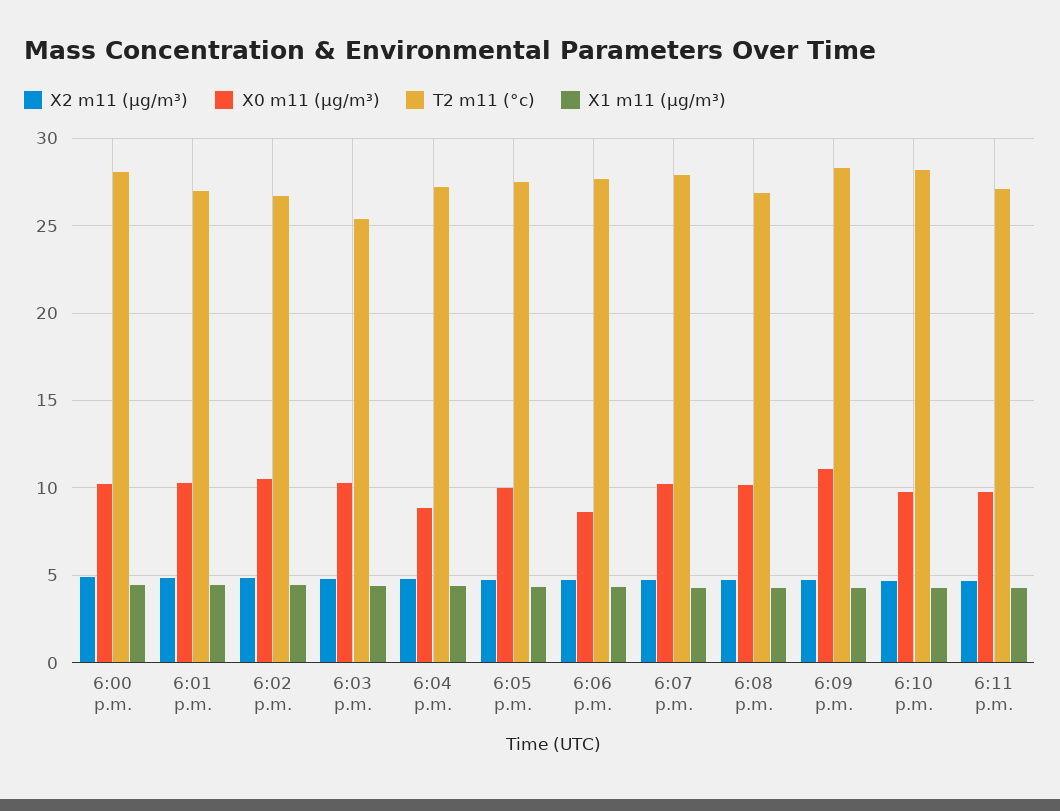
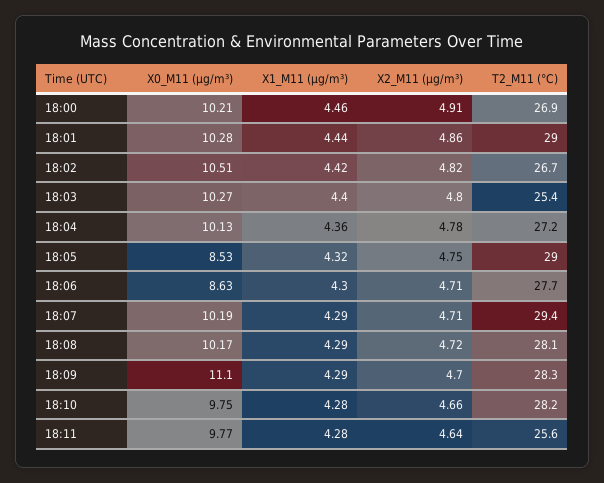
T2 m11 (°c), 6:00 p.m.: 28 -> 26.9
T2 m11 (°c), 6:01 p.m.: 27 -> 29
X0 m11 (μg/m³), 6:04 p.m.: 9 -> 10.13
X0 m11 (μg/m³), 6:05 p.m.: 10 -> 8.53
T2 m11 (°c), 6:05 p.m.: 27.5 -> 29
T2 m11 (°c), 6:07 p.m.: 28 -> 29.4
T2 m11 (°c), 6:08 p.m.: 27 -> 28.1
T2 m11 (°c), 6:11 p.m.: 27 -> 25.6

